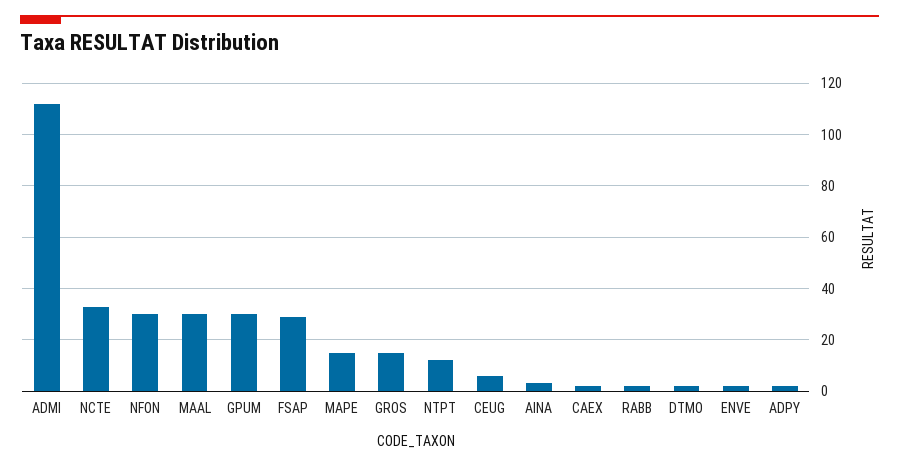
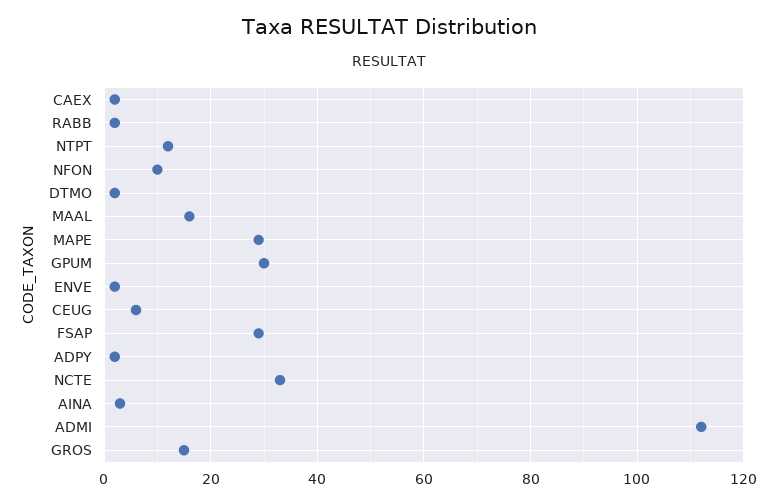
NFON: 30 -> 10
MAAL: 30 -> 15
MAPE: 15 -> 30

